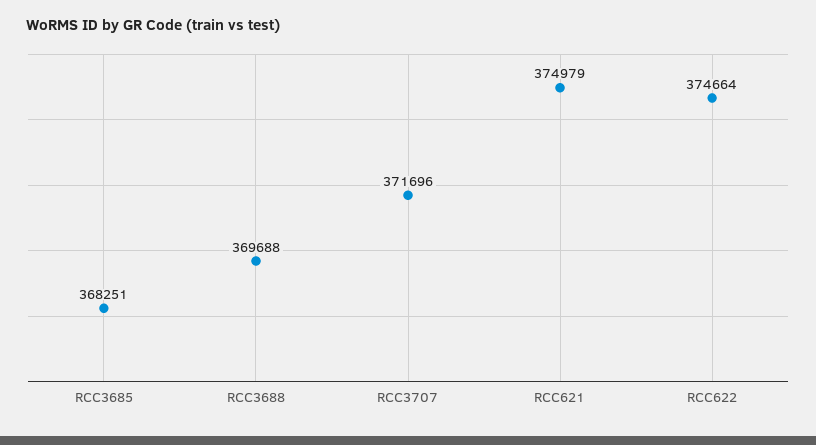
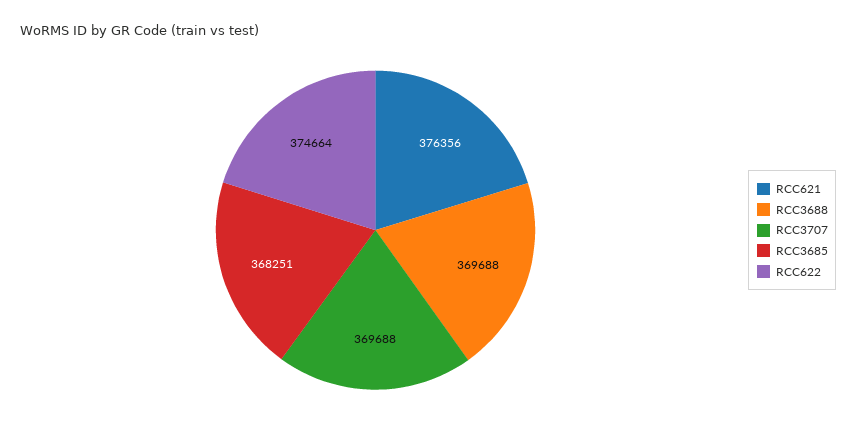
RCC3707: 371696 -> 369688
RCC621: 374979 -> 376356

